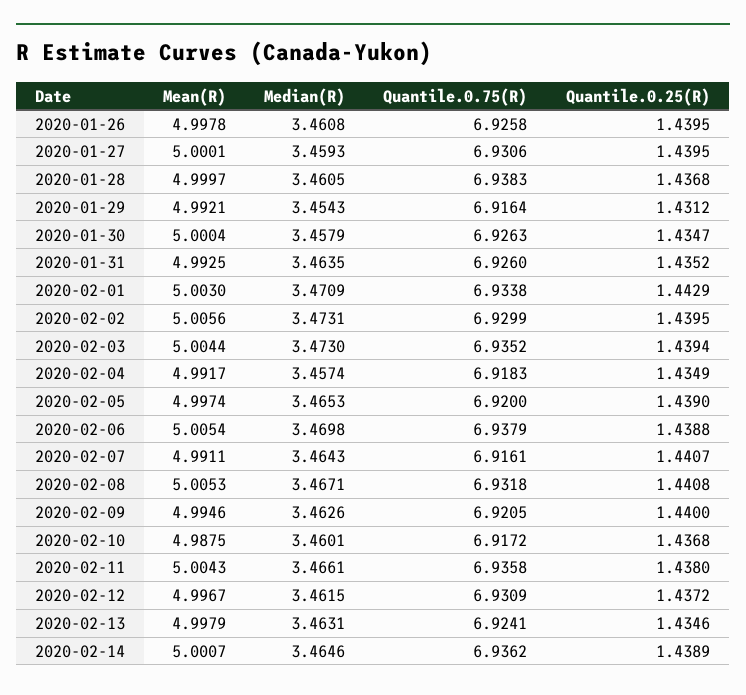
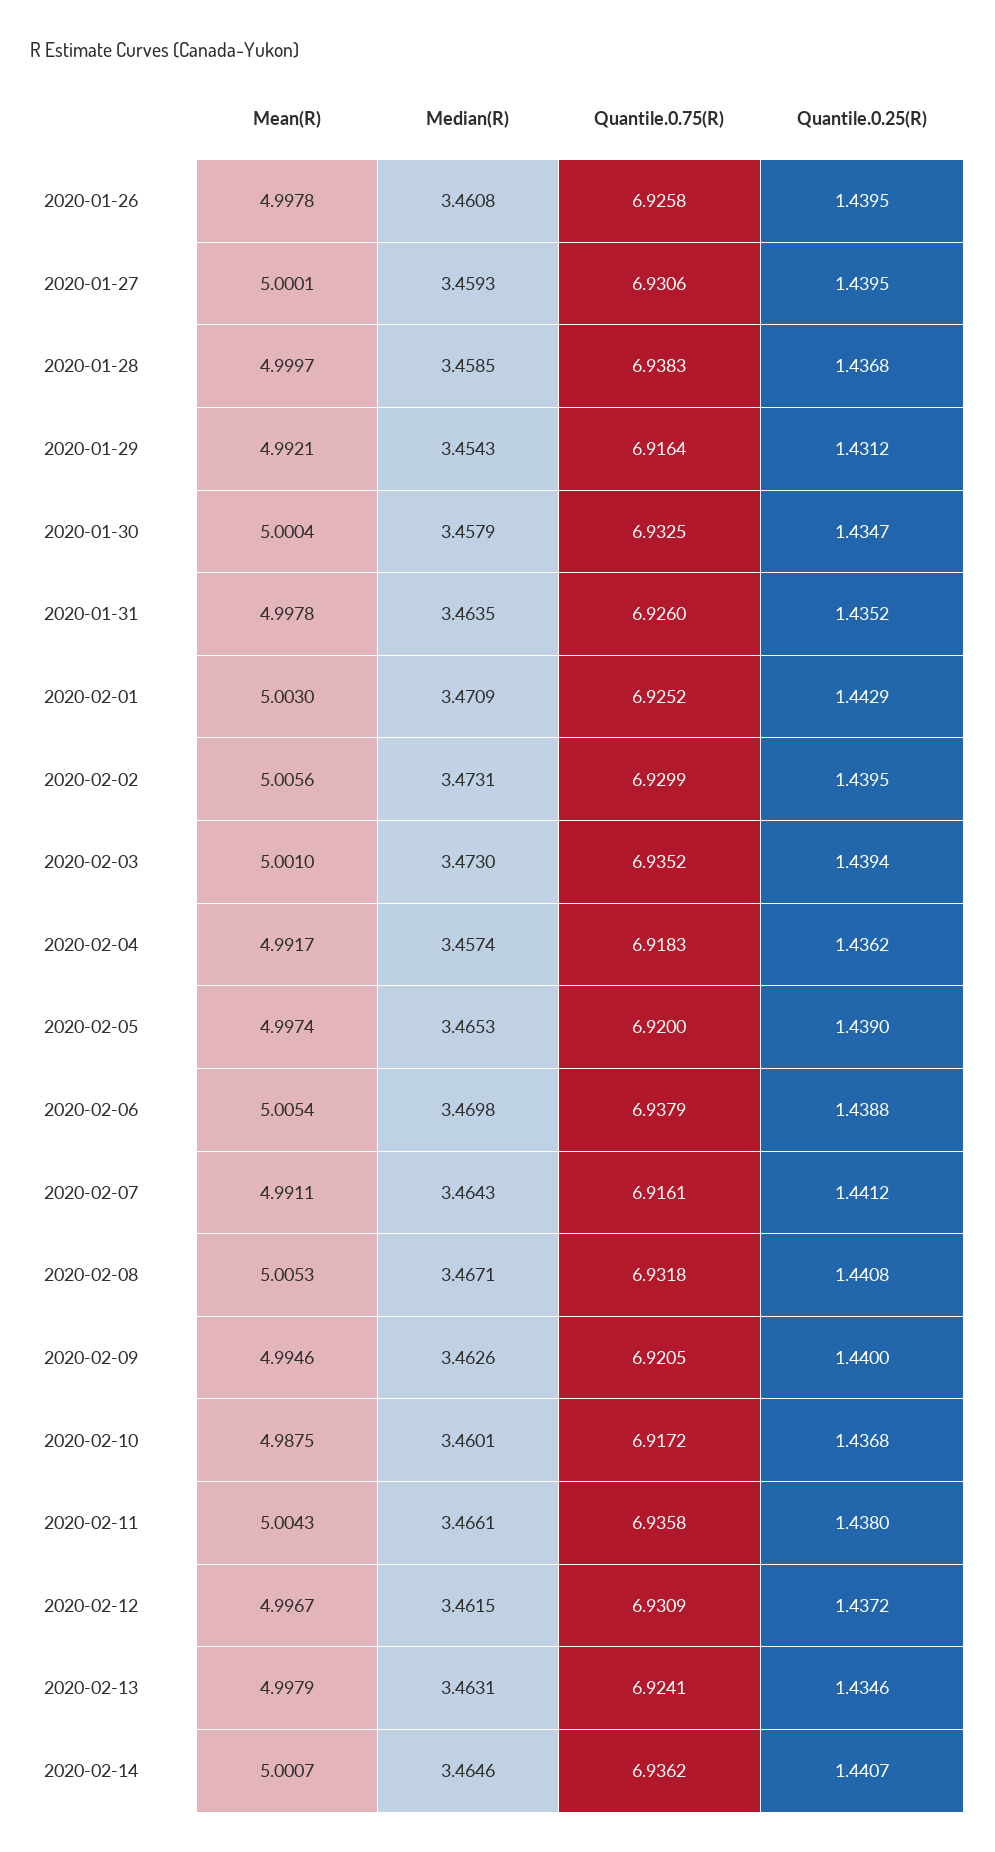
Median(R), 2020-01-28: 3.4605 -> 3.4585
Quantile.0.75(R), 2020-01-30: 6.9263 -> 6.9325
Mean(R), 2020-01-31: 4.9925 -> 4.9978
Quantile.0.75(R), 2020-02-01: 6.9338 -> 6.9252
Mean(R), 2020-02-03: 5.0044 -> 5.001
Quantile.0.25(R), 2020-02-04: 1.4349 -> 1.4362
Quantile.0.25(R), 2020-02-07: 1.4407 -> 1.4412
Quantile.0.25(R), 2020-02-14: 1.4389 -> 1.4407

